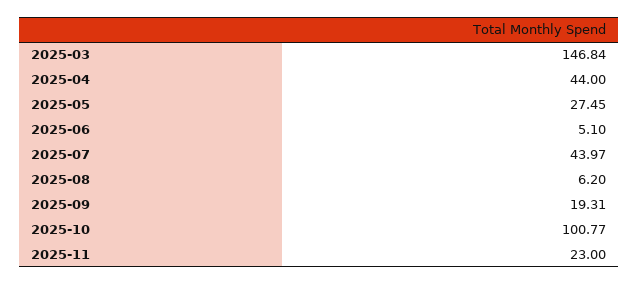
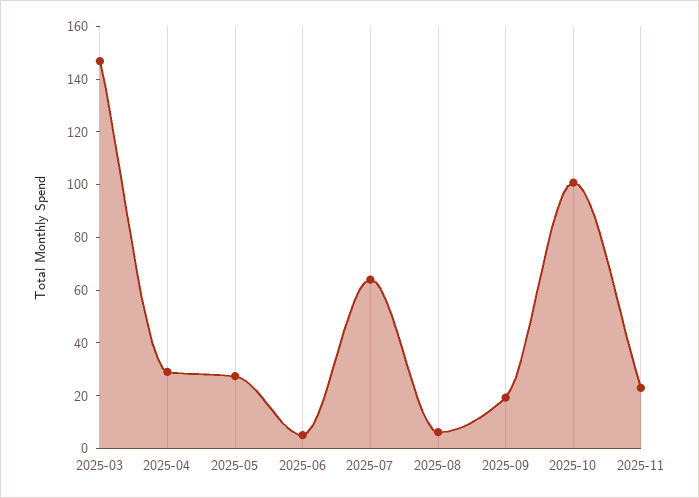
2025-04: 44 -> 30
2025-07: 43.97 -> 65

